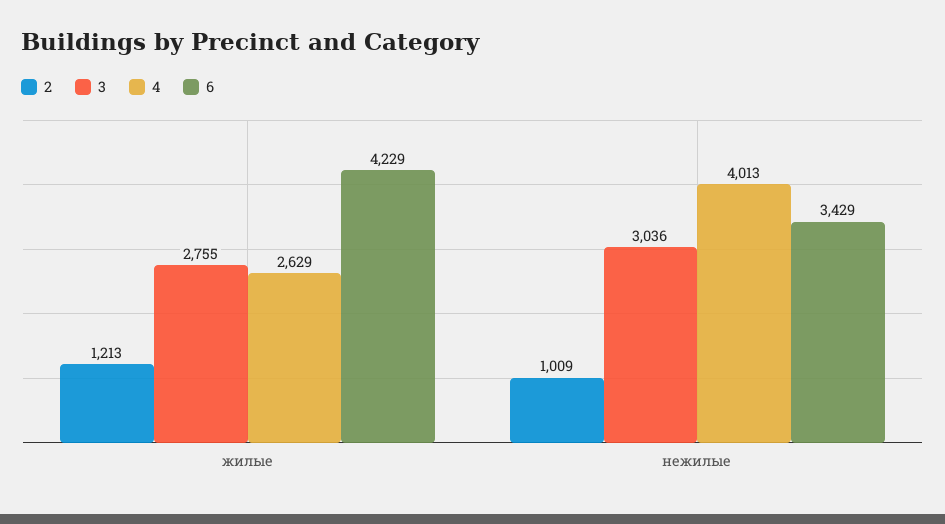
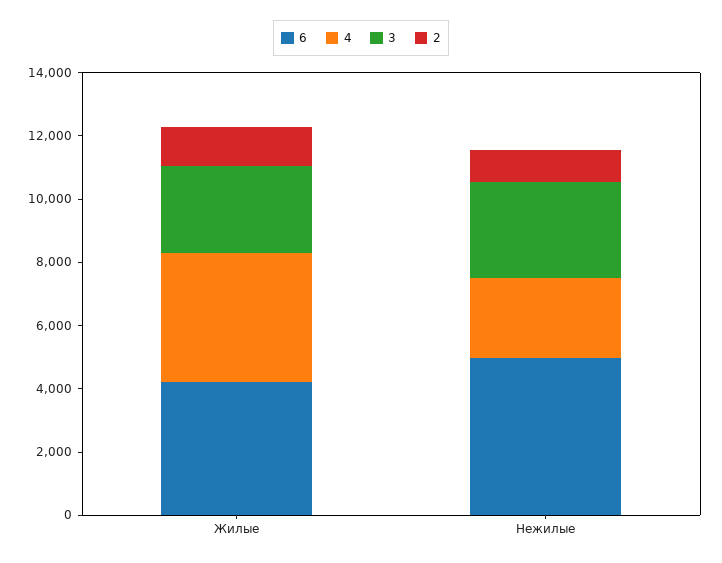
4, жилые: 2629 -> 4000
4, нежилые: 4013 -> 2500
6, нежилые: 3429 -> 5000

